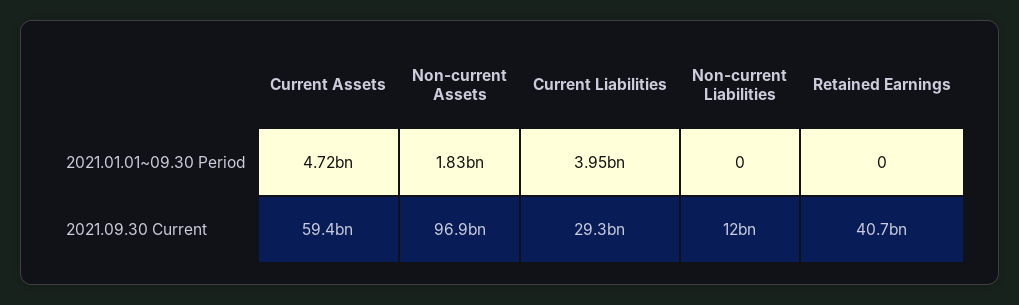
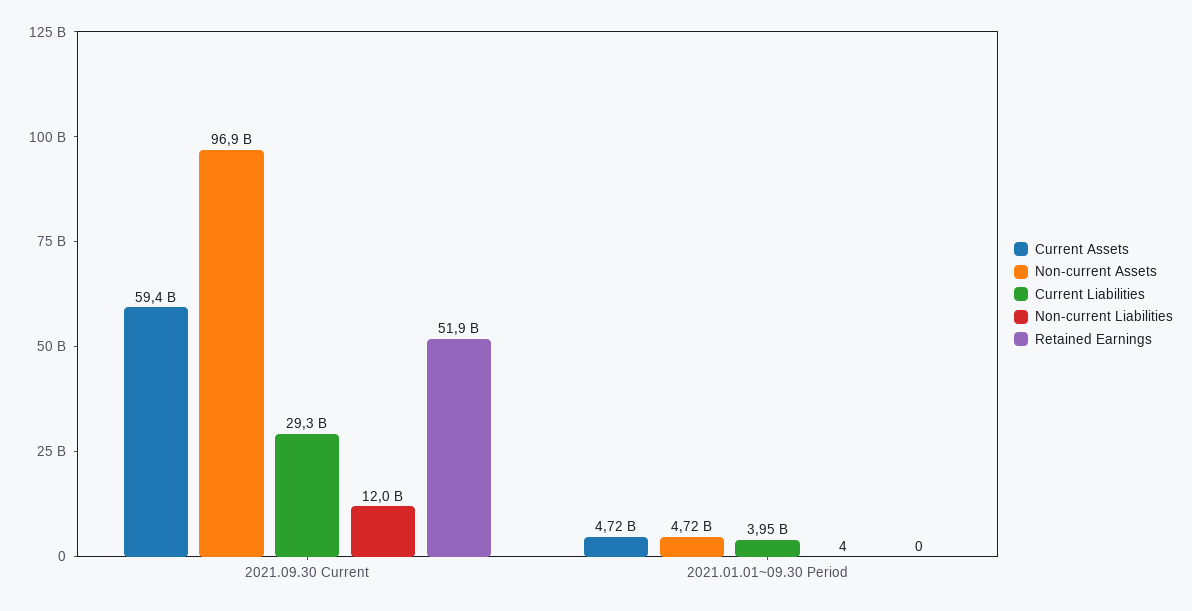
Non-current Assets, 2021.01.01~09.30 Period: 1830000000 -> 4720000000
Non-current Liabilities, 2021.01.01~09.30 Period: 0 -> 4
Retained Earnings, 2021.09.30 Current: 40700000000 -> 51900000000

